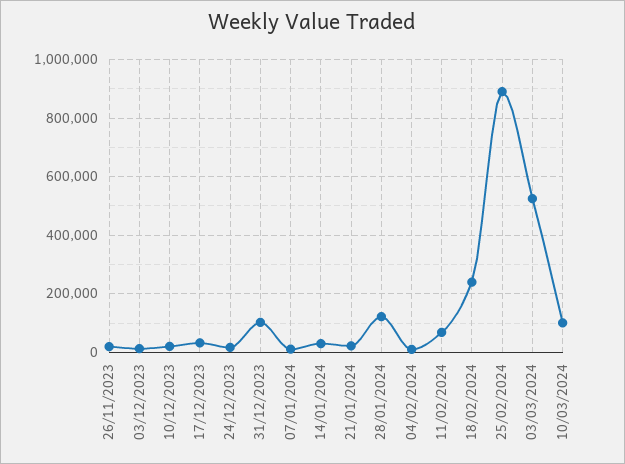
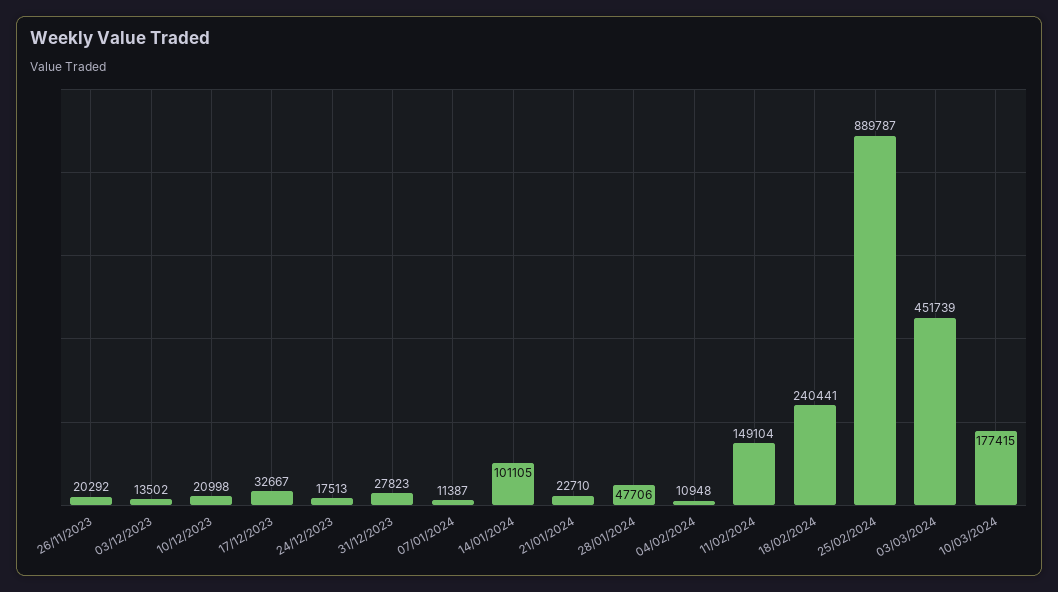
31/12/2023: 100000 -> 27823
14/01/2024: 25000 -> 101105
28/01/2024: 125000 -> 47706
11/02/2024: 75000 -> 149104
03/03/2024: 525000 -> 451739
10/03/2024: 100000 -> 177415

